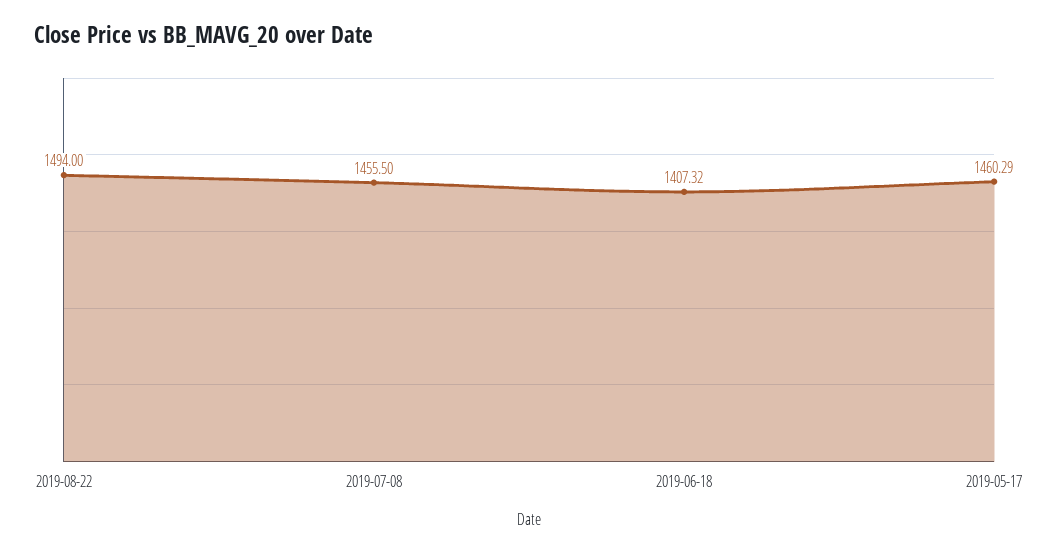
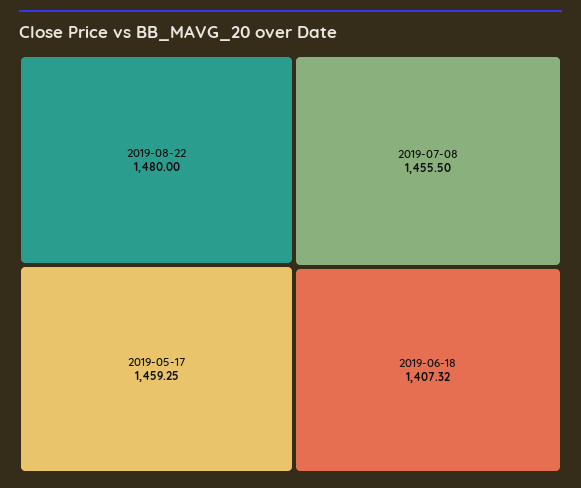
2019-08-22: 1494 -> 1480
2019-05-17: 1460.29 -> 1459.25

